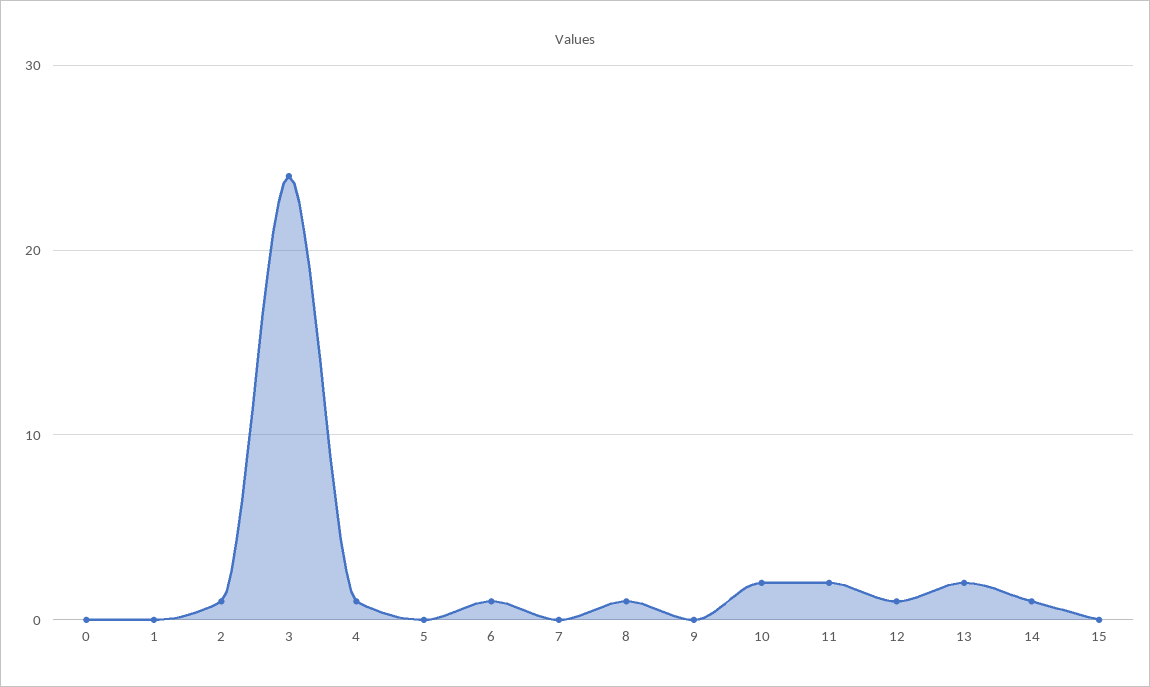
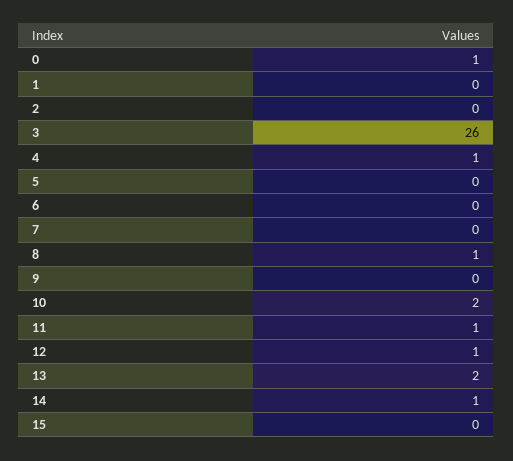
0: 0 -> 1
2: 1 -> 0
3: 24 -> 26
6: 1 -> 0
11: 2 -> 1

